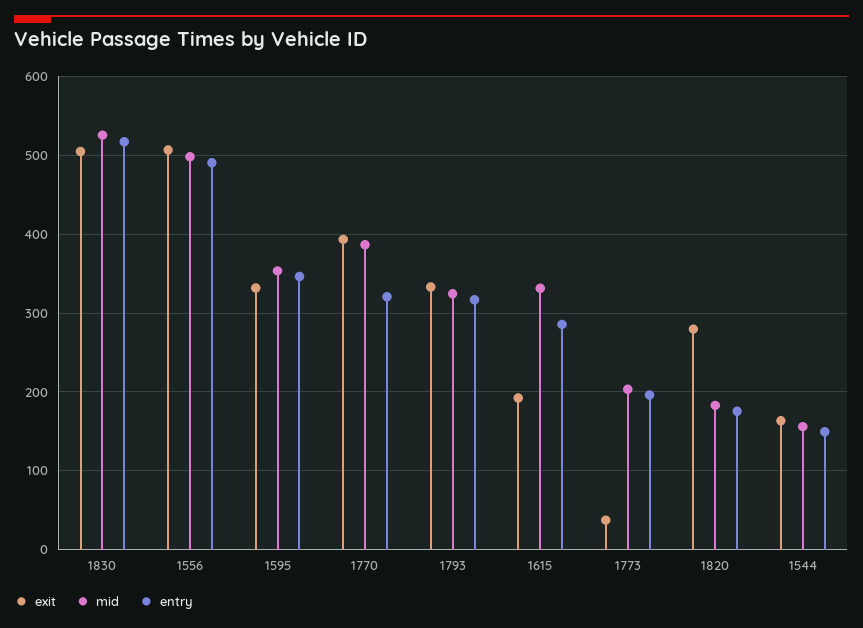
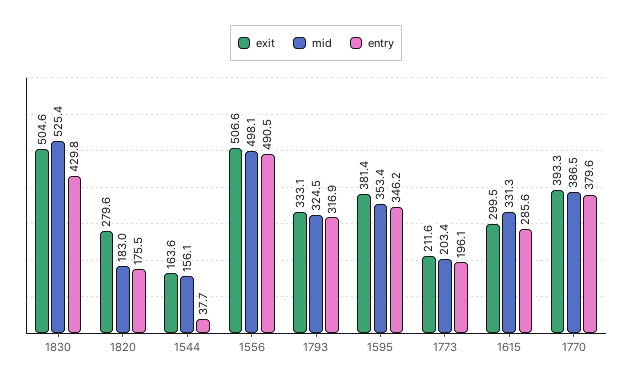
entry, 1830: 520 -> 429.8
exit, 1595: 330 -> 381.4
entry, 1770: 320 -> 379.6
exit, 1615: 190 -> 299.5
exit, 1773: 40 -> 211.6
entry, 1544: 150 -> 37.7

